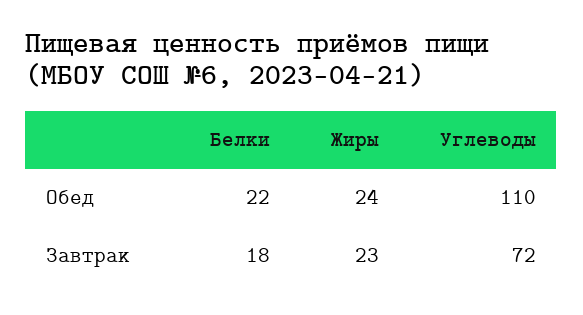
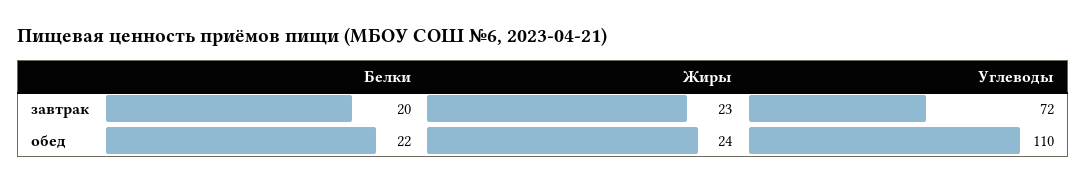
Белки, Завтрак: 18 -> 20

